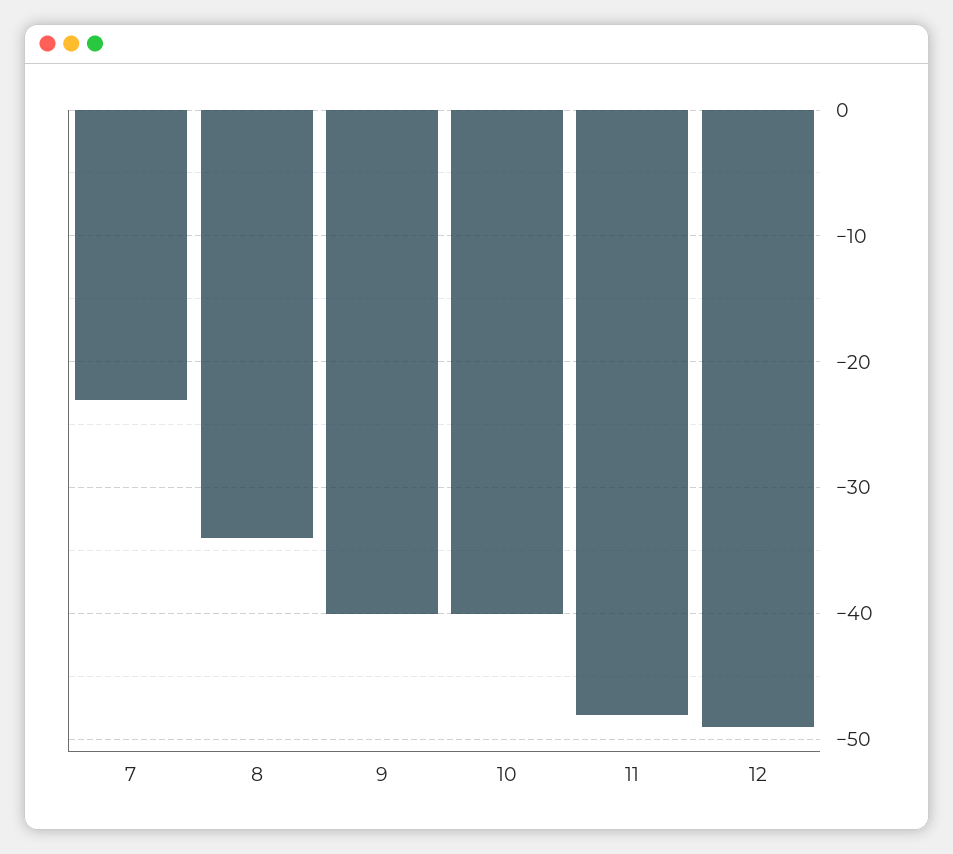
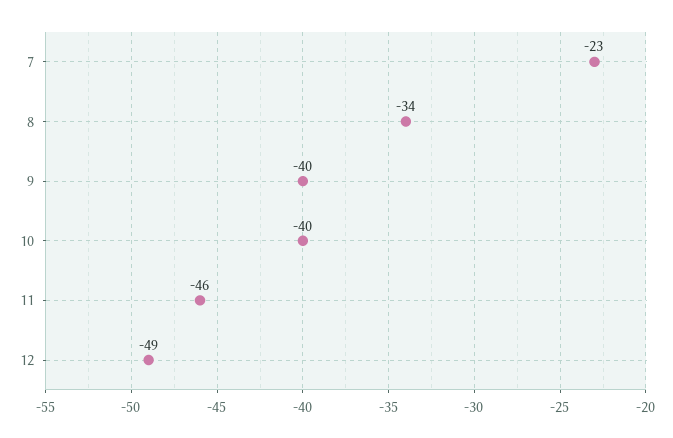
11: -48 -> -46

